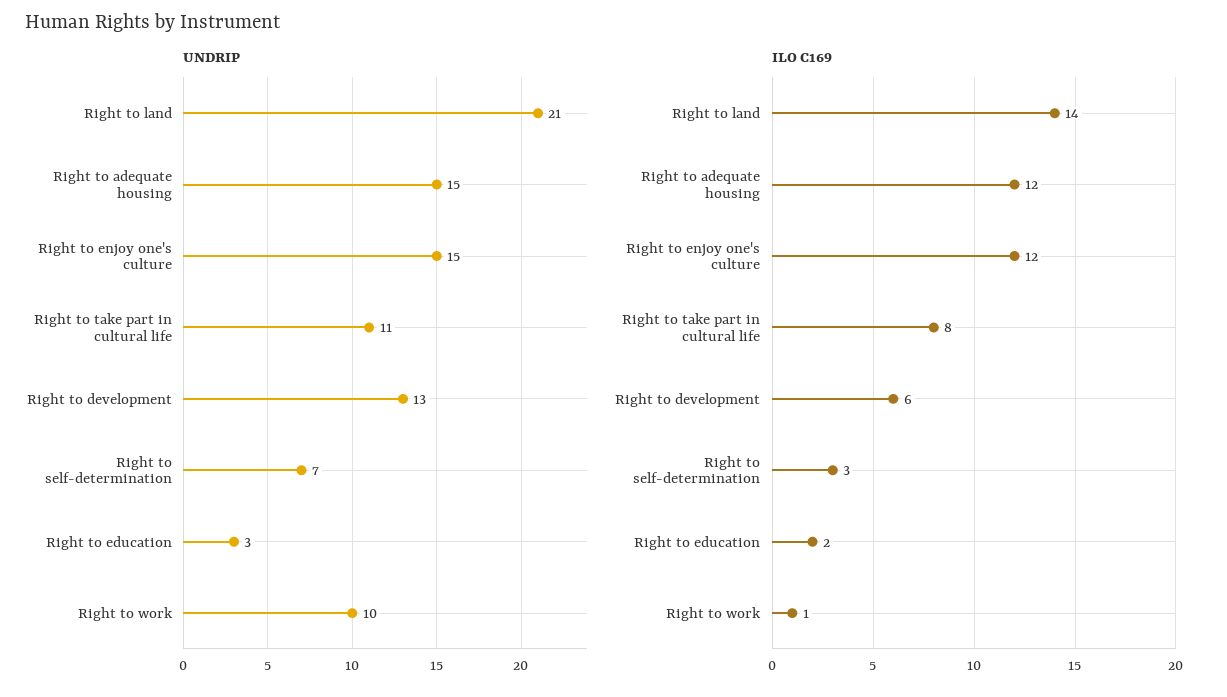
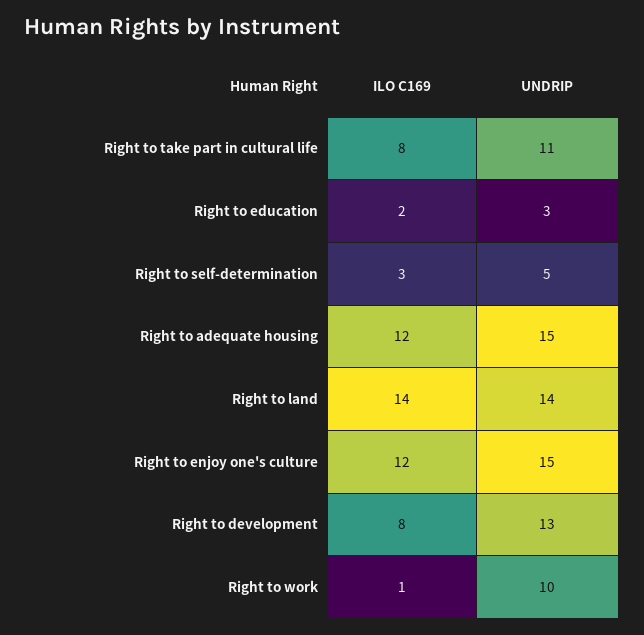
UNDRIP, Right to land: 21 -> 14
UNDRIP, Right to self-determination: 7 -> 5
ILO C169, Right to development: 6 -> 8

